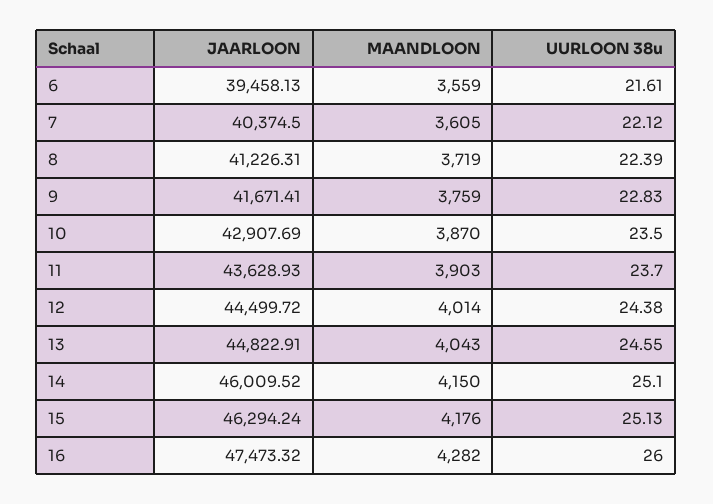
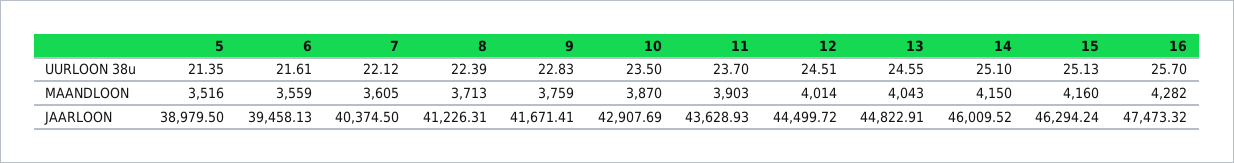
MAANDLOON, 8: 3719 -> 3713
UURLOON 38u, 12: 24.38 -> 24.51
MAANDLOON, 15: 4176 -> 4160
UURLOON 38u, 16: 26 -> 25.7
UURLOON 38u, 5: none -> 21.35
MAANDLOON, 5: none -> 3516
JAARLOON, 5: none -> 38979.5

